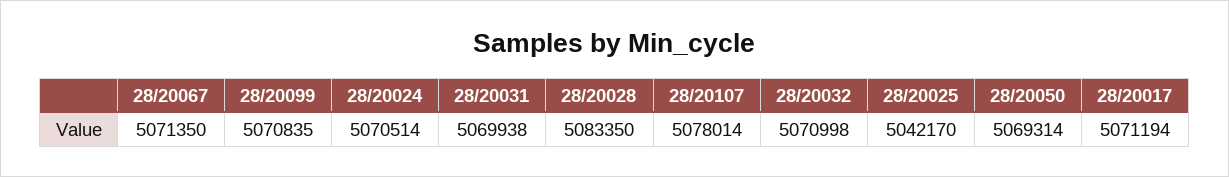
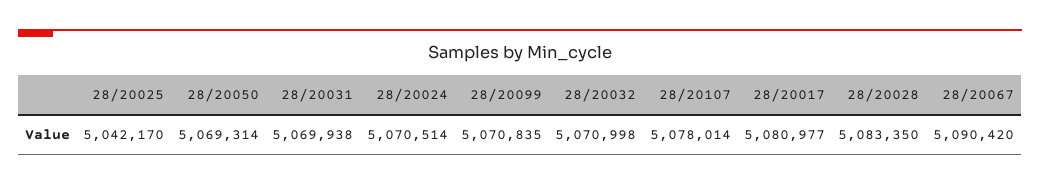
28/20067: 5071350 -> 5090420
28/20017: 5071194 -> 5080977

